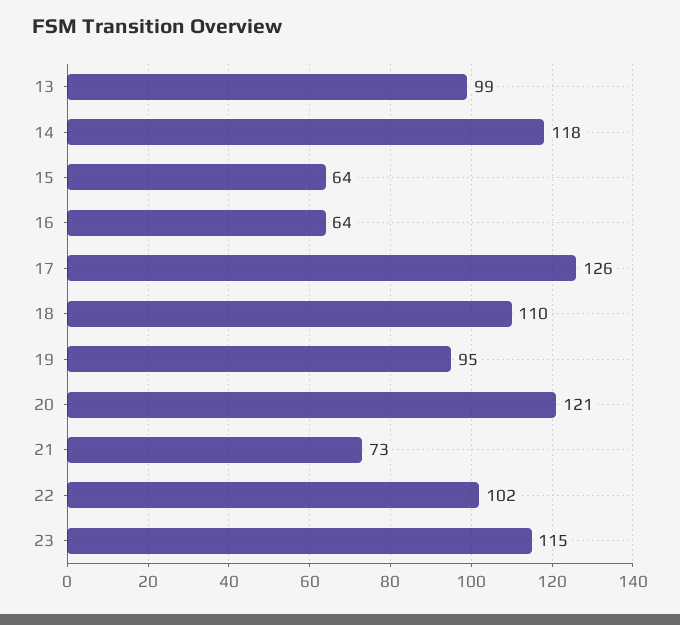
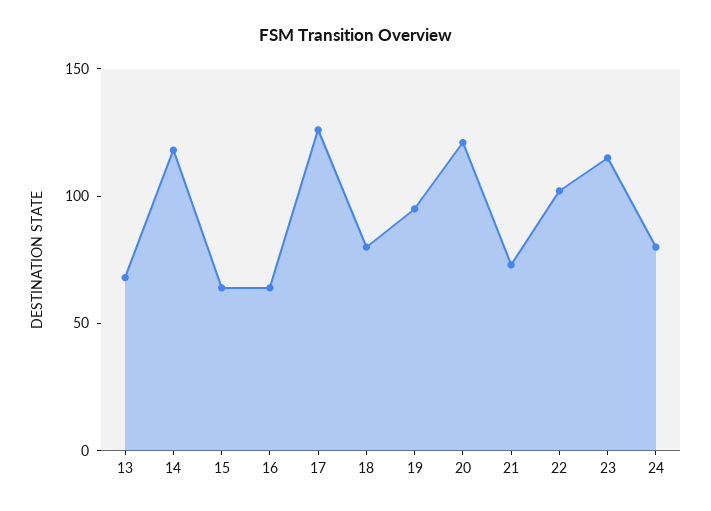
13: 99 -> 70
18: 110 -> 80
24: none -> 80

